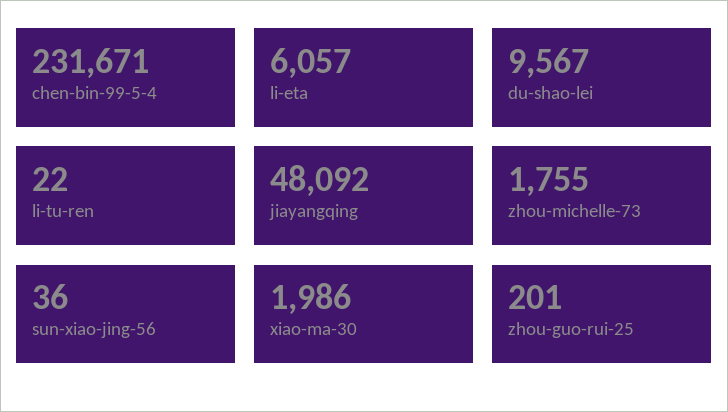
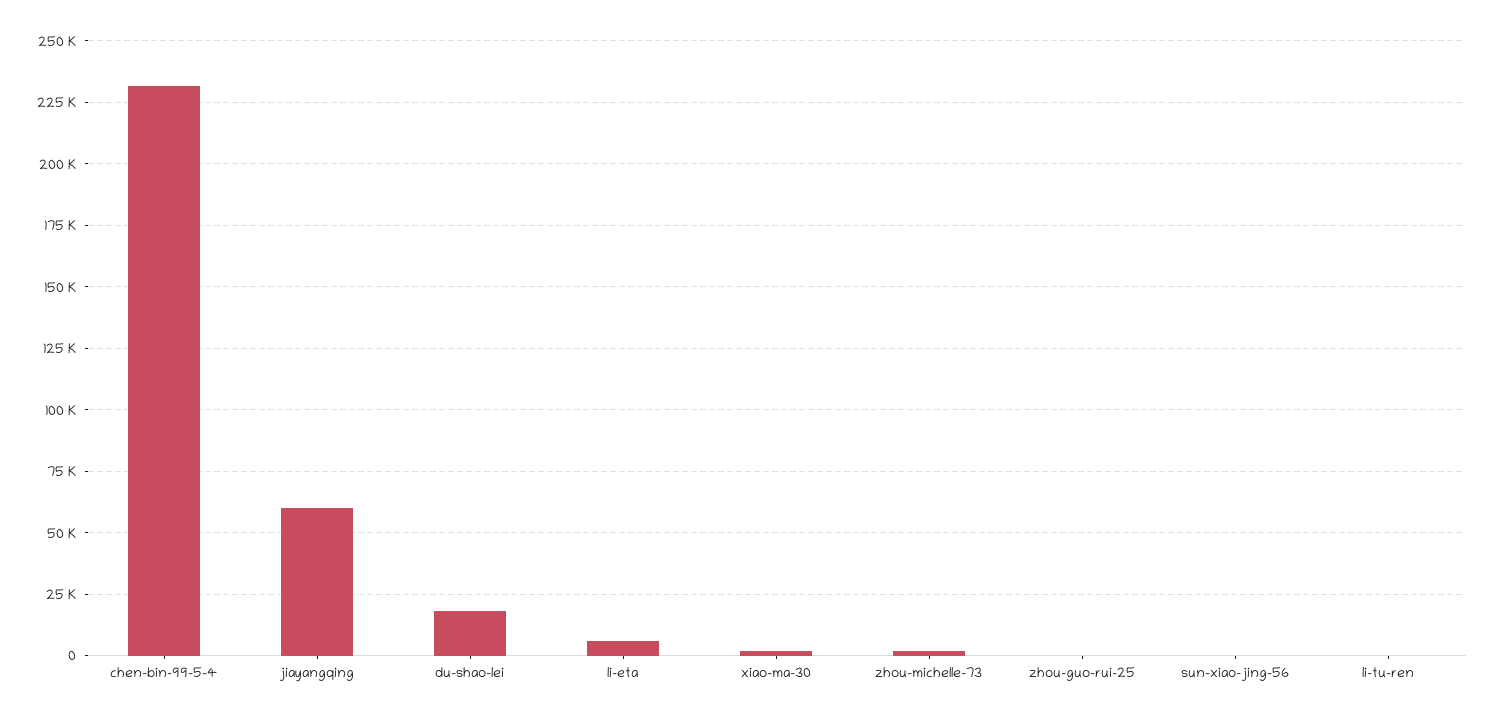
du-shao-lei: 9567 -> 17500
jiayangqing: 48092 -> 60000

